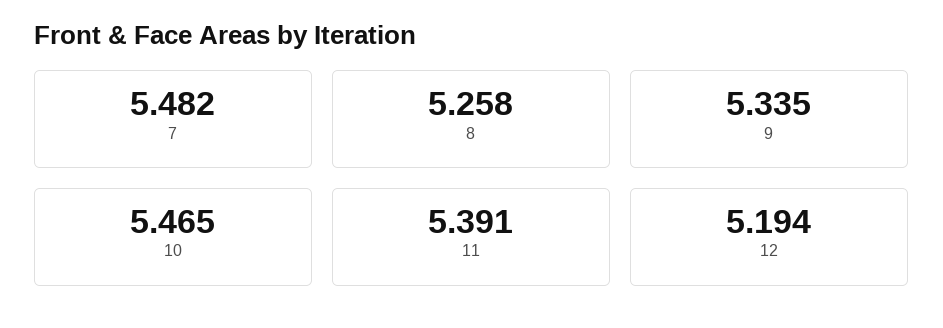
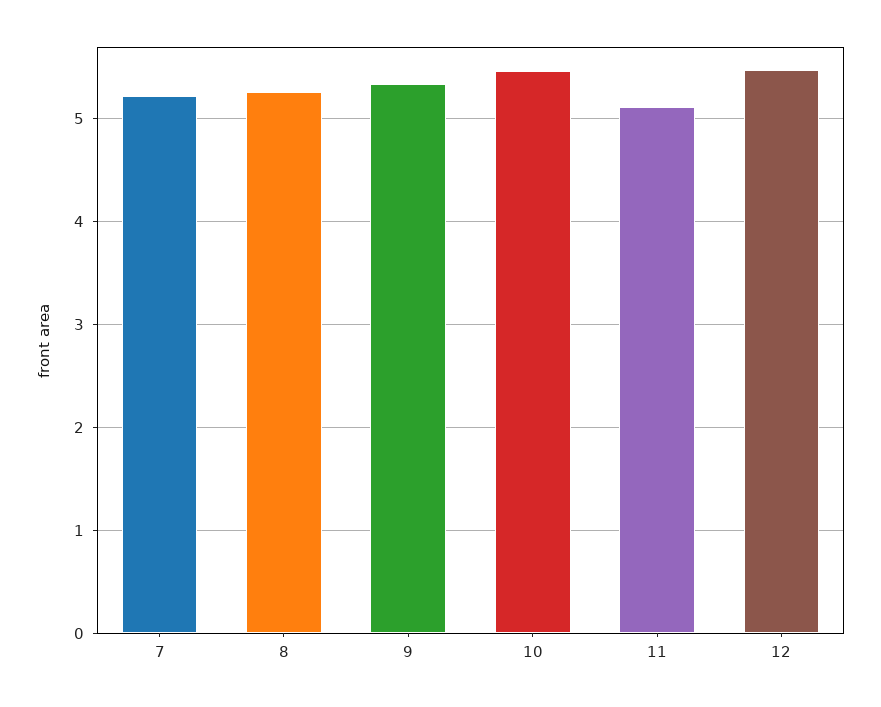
7: 5.482 -> 5.2
11: 5.391 -> 5.1
12: 5.194 -> 5.5

